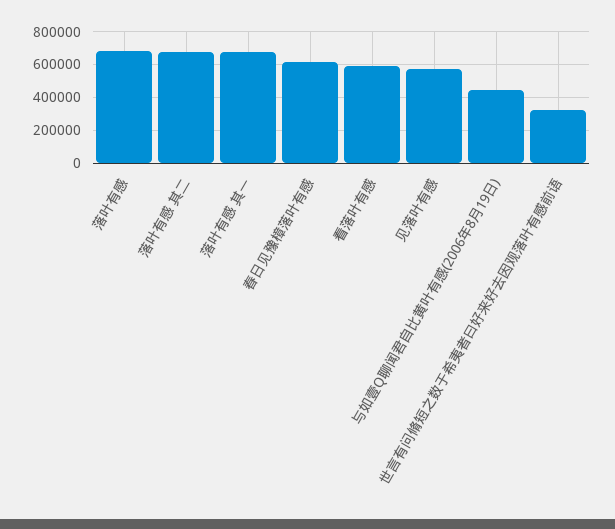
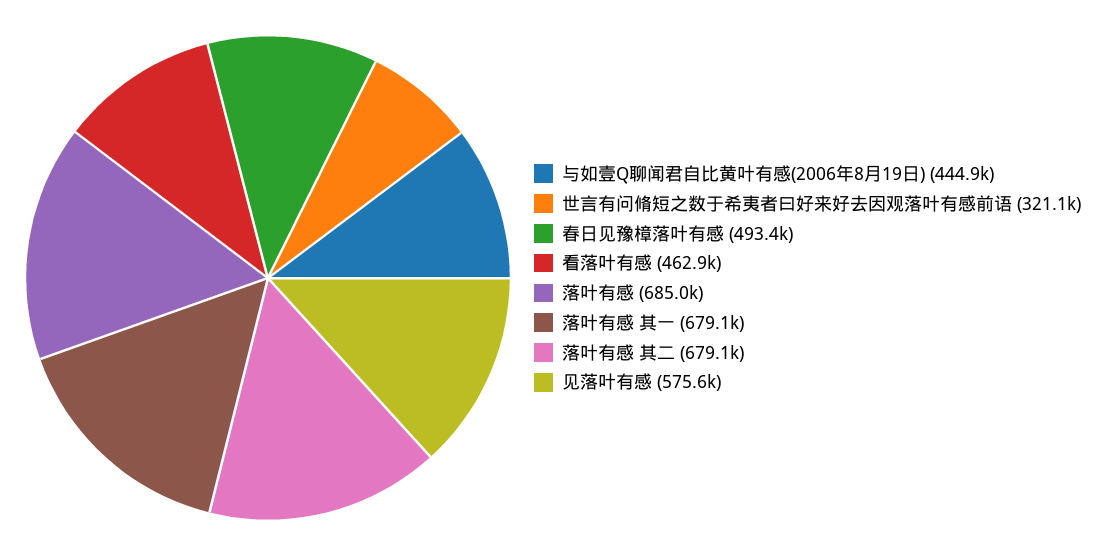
春日见豫樟落叶有感: 600000 -> 493400
看落叶有感: 600000 -> 462900

